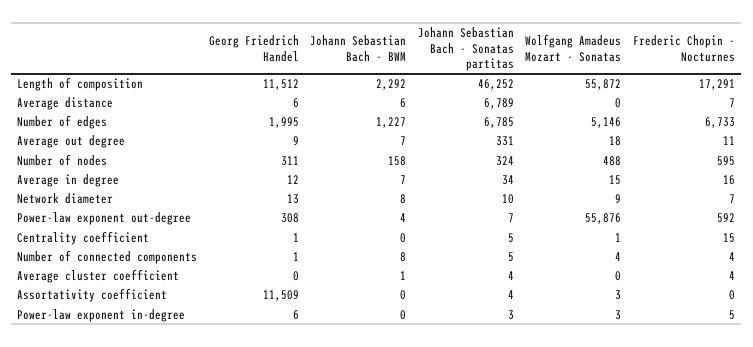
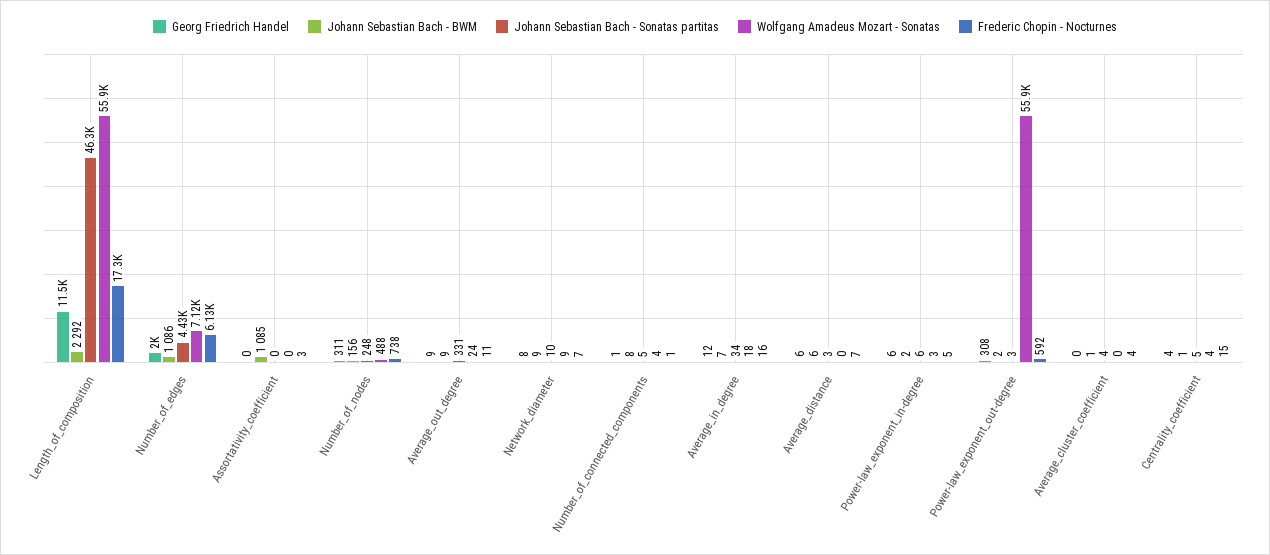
Johann Sebastian Bach - Sonatas partitas, Average distance: 6789 -> 3
Johann Sebastian Bach - BWM, Number of edges: 1227 -> 1086
Johann Sebastian Bach - Sonatas partitas, Number of edges: 6785 -> 4430
Wolfgang Amadeus Mozart - Sonatas, Number of edges: 5146 -> 7120
Frederic Chopin - Nocturnes, Number of edges: 6733 -> 6130
Johann Sebastian Bach - BWM, Average out degree: 7 -> 9
Wolfgang Amadeus Mozart - Sonatas, Average out degree: 18 -> 24
Johann Sebastian Bach - BWM, Number of nodes: 158 -> 156
Johann Sebastian Bach - Sonatas partitas, Number of nodes: 324 -> 248
Frederic Chopin - Nocturnes, Number of nodes: 595 -> 738
Wolfgang Amadeus Mozart - Sonatas, Average in degree: 15 -> 18
Georg Friedrich Handel, Network diameter: 13 -> 8
Johann Sebastian Bach - BWM, Network diameter: 8 -> 9
Johann Sebastian Bach - BWM, Power-law exponent out-degree: 4 -> 2
Johann Sebastian Bach - Sonatas partitas, Power-law exponent out-degree: 7 -> 3
Georg Friedrich Handel, Centrality coefficient: 1 -> 4
Johann Sebastian Bach - BWM, Centrality coefficient: 0 -> 1
Wolfgang Amadeus Mozart - Sonatas, Centrality coefficient: 1 -> 4
Frederic Chopin - Nocturnes, Number of connected components: 4 -> 1
Georg Friedrich Handel, Assortativity coefficient: 11509 -> 0
Johann Sebastian Bach - BWM, Assortativity coefficient: 0 -> 1085
Johann Sebastian Bach - Sonatas partitas, Assortativity coefficient: 4 -> 0
Wolfgang Amadeus Mozart - Sonatas, Assortativity coefficient: 3 -> 0
Frederic Chopin - Nocturnes, Assortativity coefficient: 0 -> 3
Johann Sebastian Bach - BWM, Power-law exponent in-degree: 0 -> 2
Johann Sebastian Bach - Sonatas partitas, Power-law exponent in-degree: 3 -> 6

